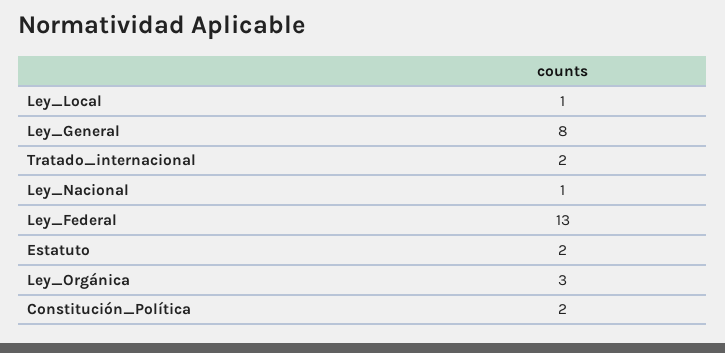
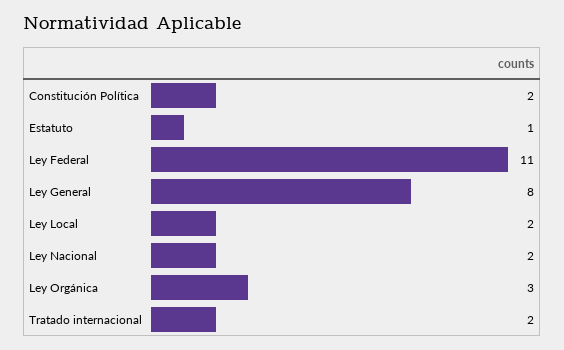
Ley_Local: 1 -> 2
Ley_Nacional: 1 -> 2
Ley_Federal: 13 -> 11
Estatuto: 2 -> 1

